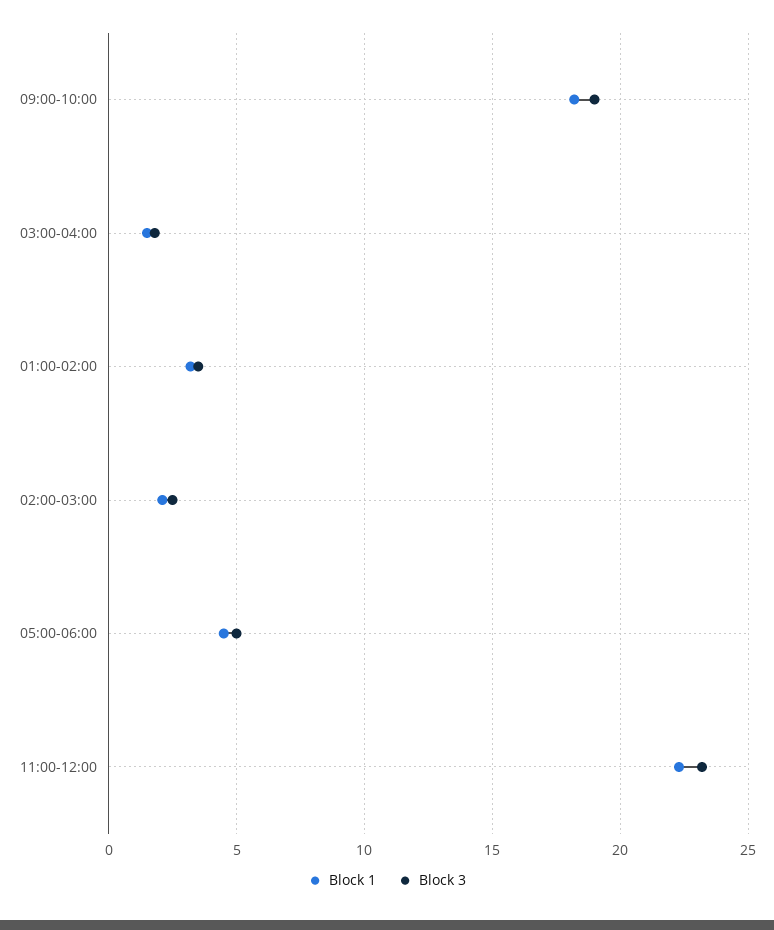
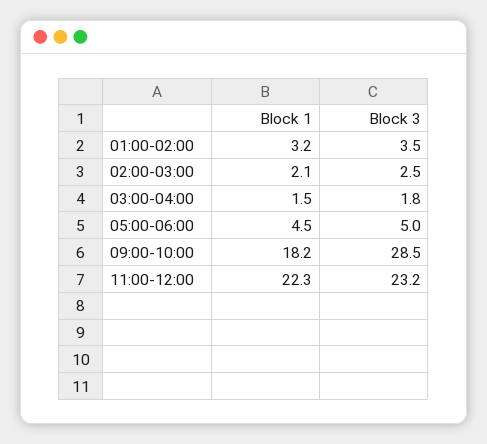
Block 3, 09:00-10:00: 19 -> 28.5

